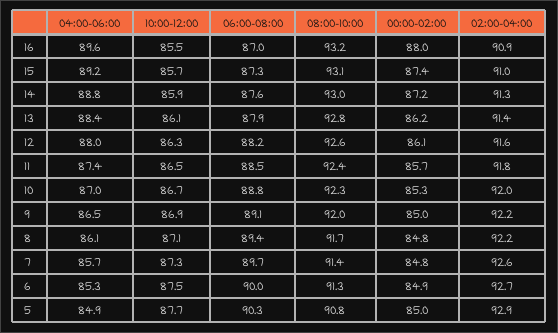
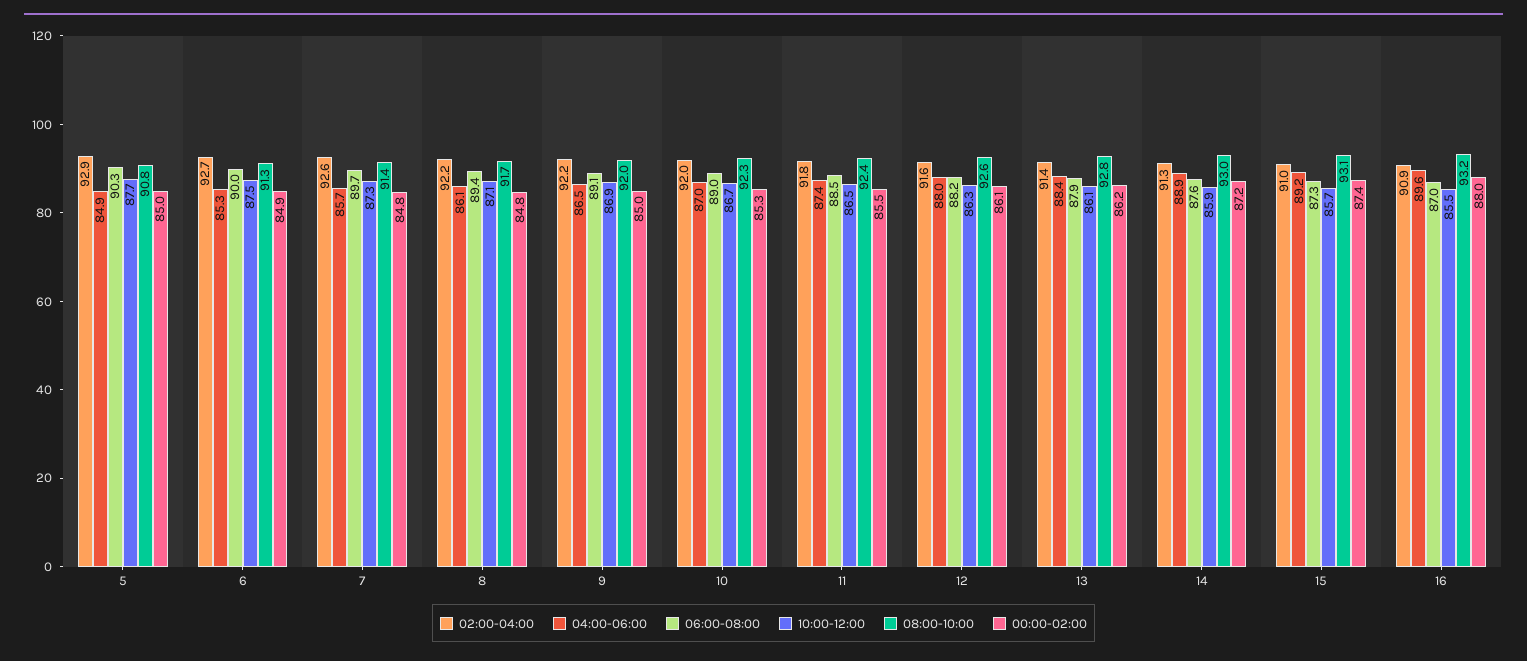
04:00-06:00, 14: 88.8 -> 88.9
00:00-02:00, 11: 85.7 -> 85.5
06:00-08:00, 10: 88.8 -> 89

